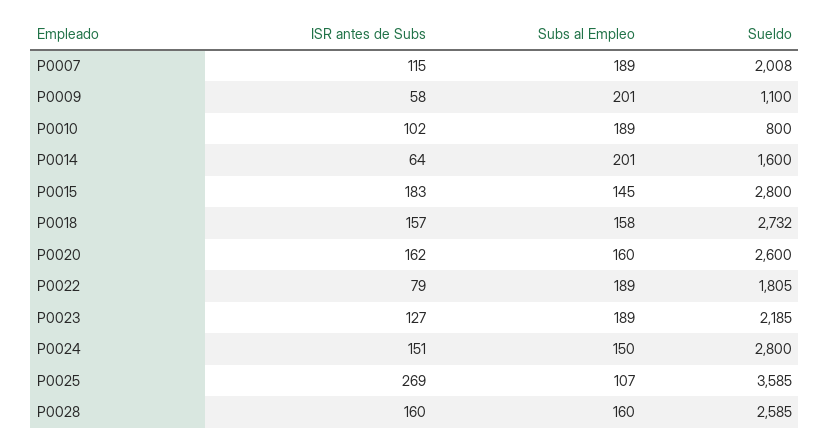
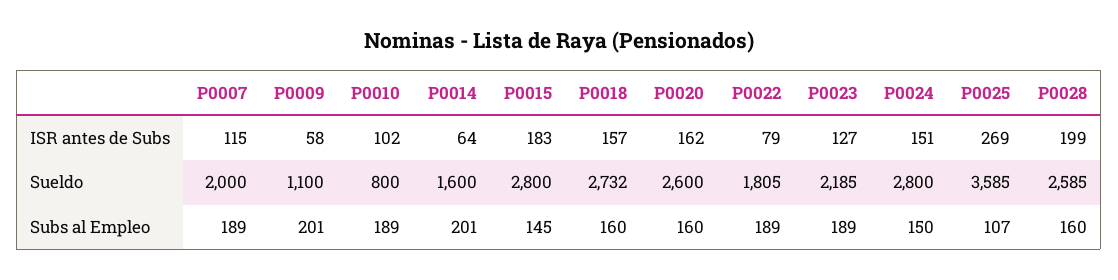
Sueldo, P0007: 2008 -> 2000
Subs al Empleo, P0018: 158 -> 160
ISR antes de Subs, P0028: 160 -> 199

